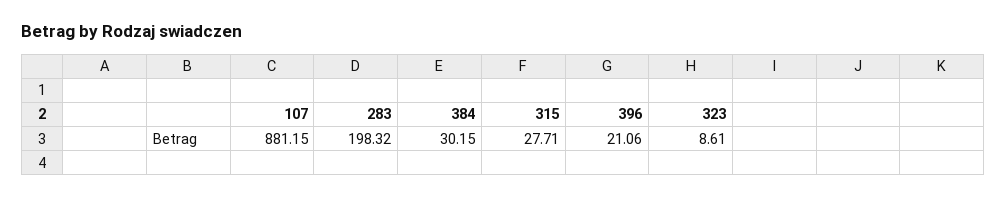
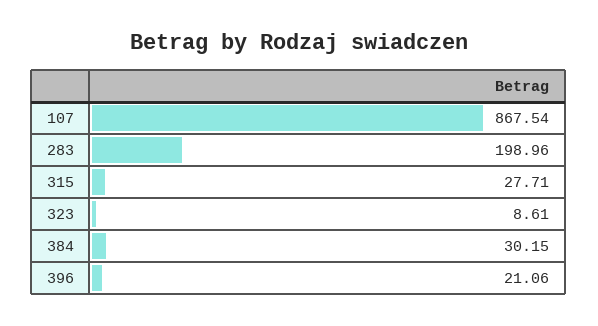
107: 881.15 -> 867.54
283: 198.32 -> 198.96

